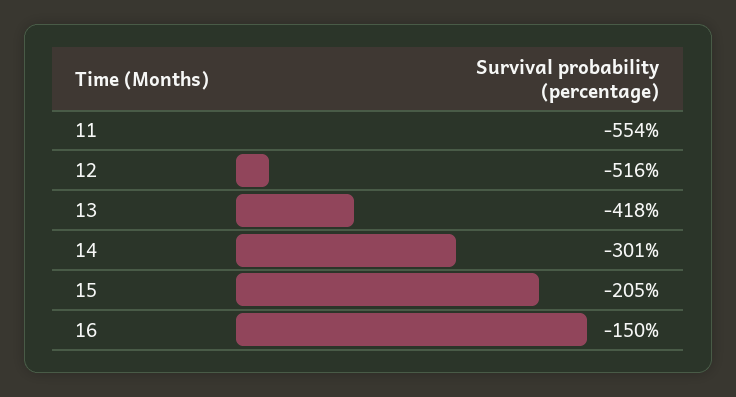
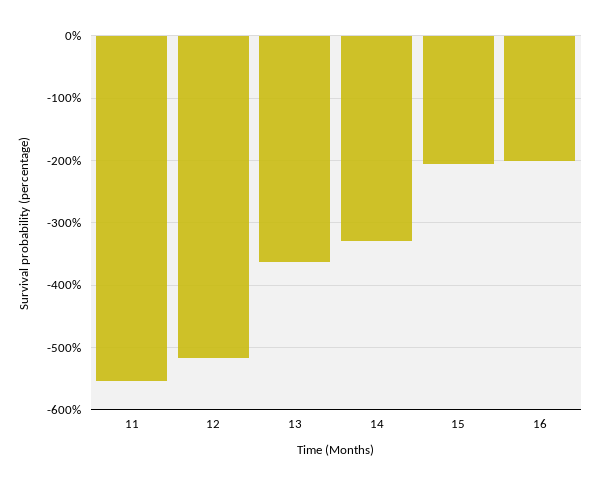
13: -418 -> -360
14: -301 -> -330
16: -150 -> -200

